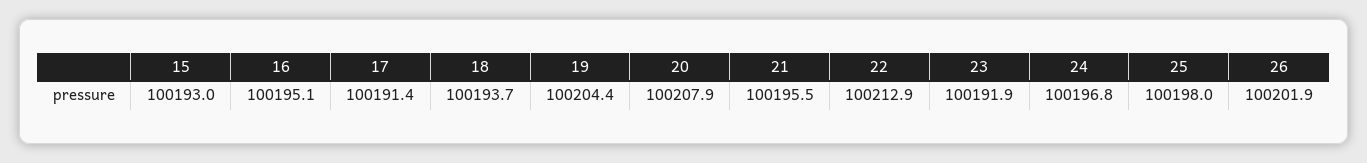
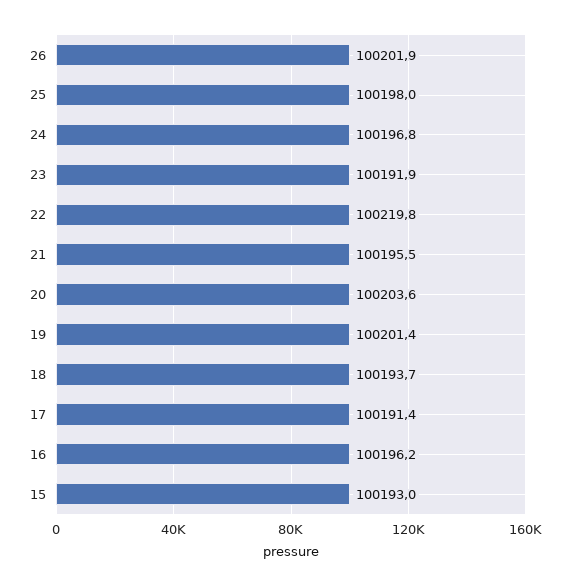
16: 100195.1 -> 100196.2
19: 100204.4 -> 100201.4
20: 100207.9 -> 100203.6
22: 100212.9 -> 100219.8

